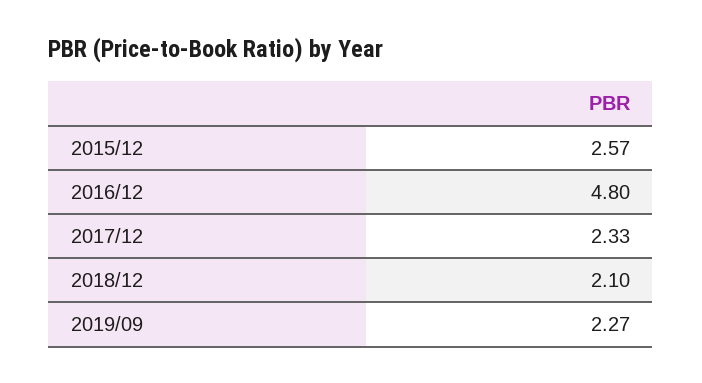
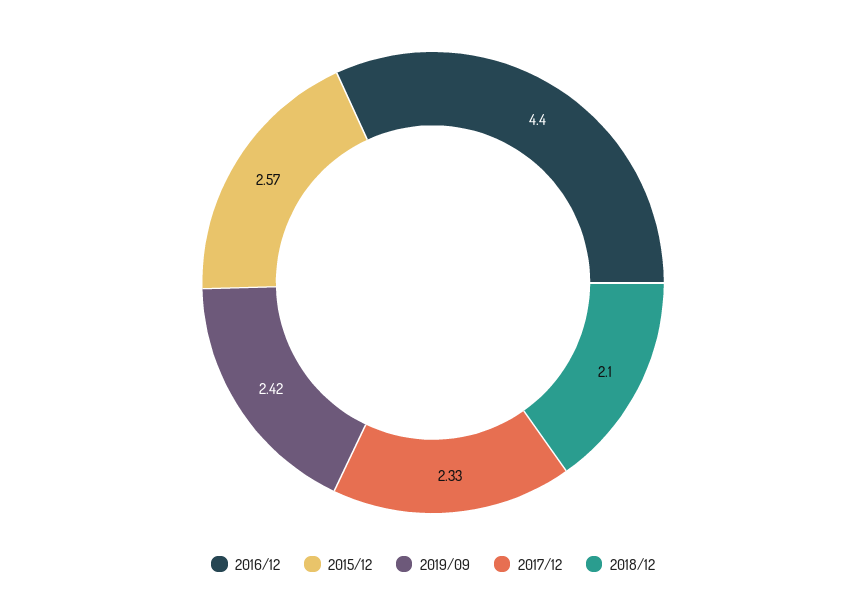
2016/12: 4.8 -> 4.4
2019/09: 2.27 -> 2.42

